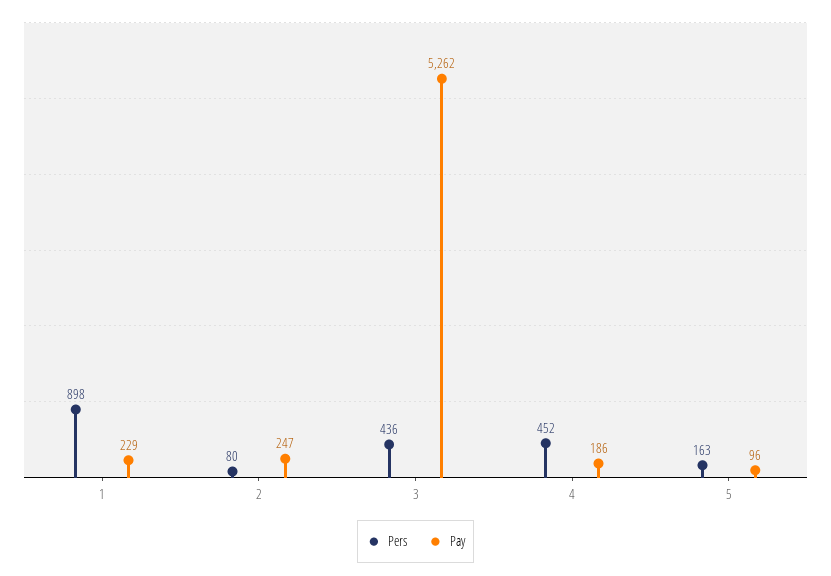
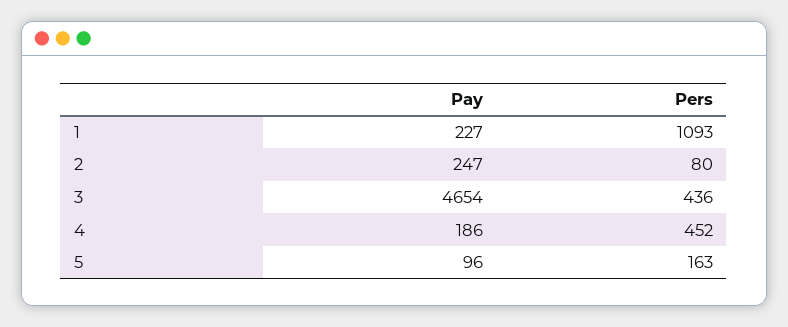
Pers, 1: 898 -> 1093
Pay, 1: 229 -> 227
Pay, 3: 5262 -> 4654

